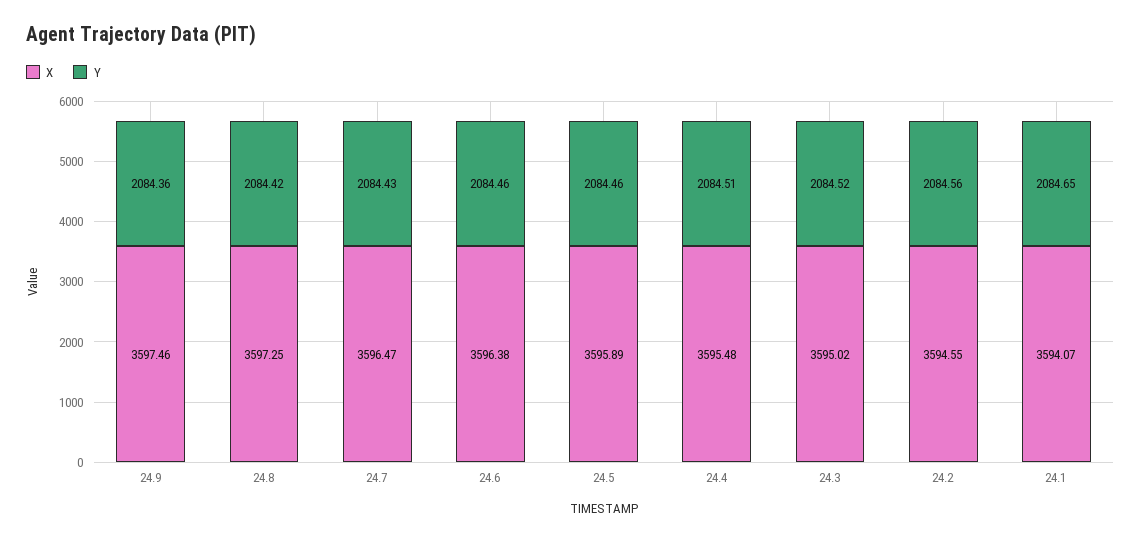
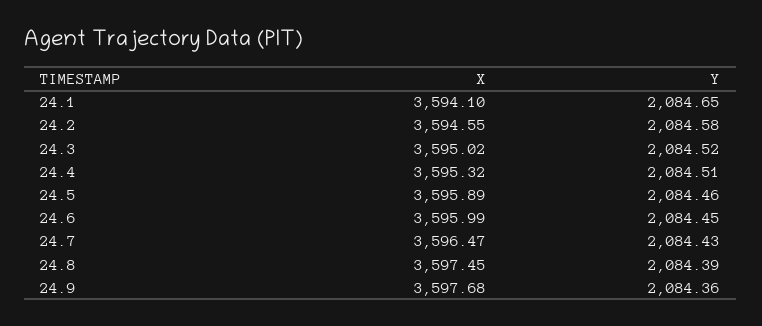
X, 24.9: 3597.46 -> 3597.68
X, 24.8: 3597.25 -> 3597.45
Y, 24.8: 2084.42 -> 2084.39
X, 24.6: 3596.38 -> 3595.99
Y, 24.6: 2084.46 -> 2084.45
X, 24.4: 3595.48 -> 3595.32
Y, 24.2: 2084.56 -> 2084.58
X, 24.1: 3594.07 -> 3594.1

